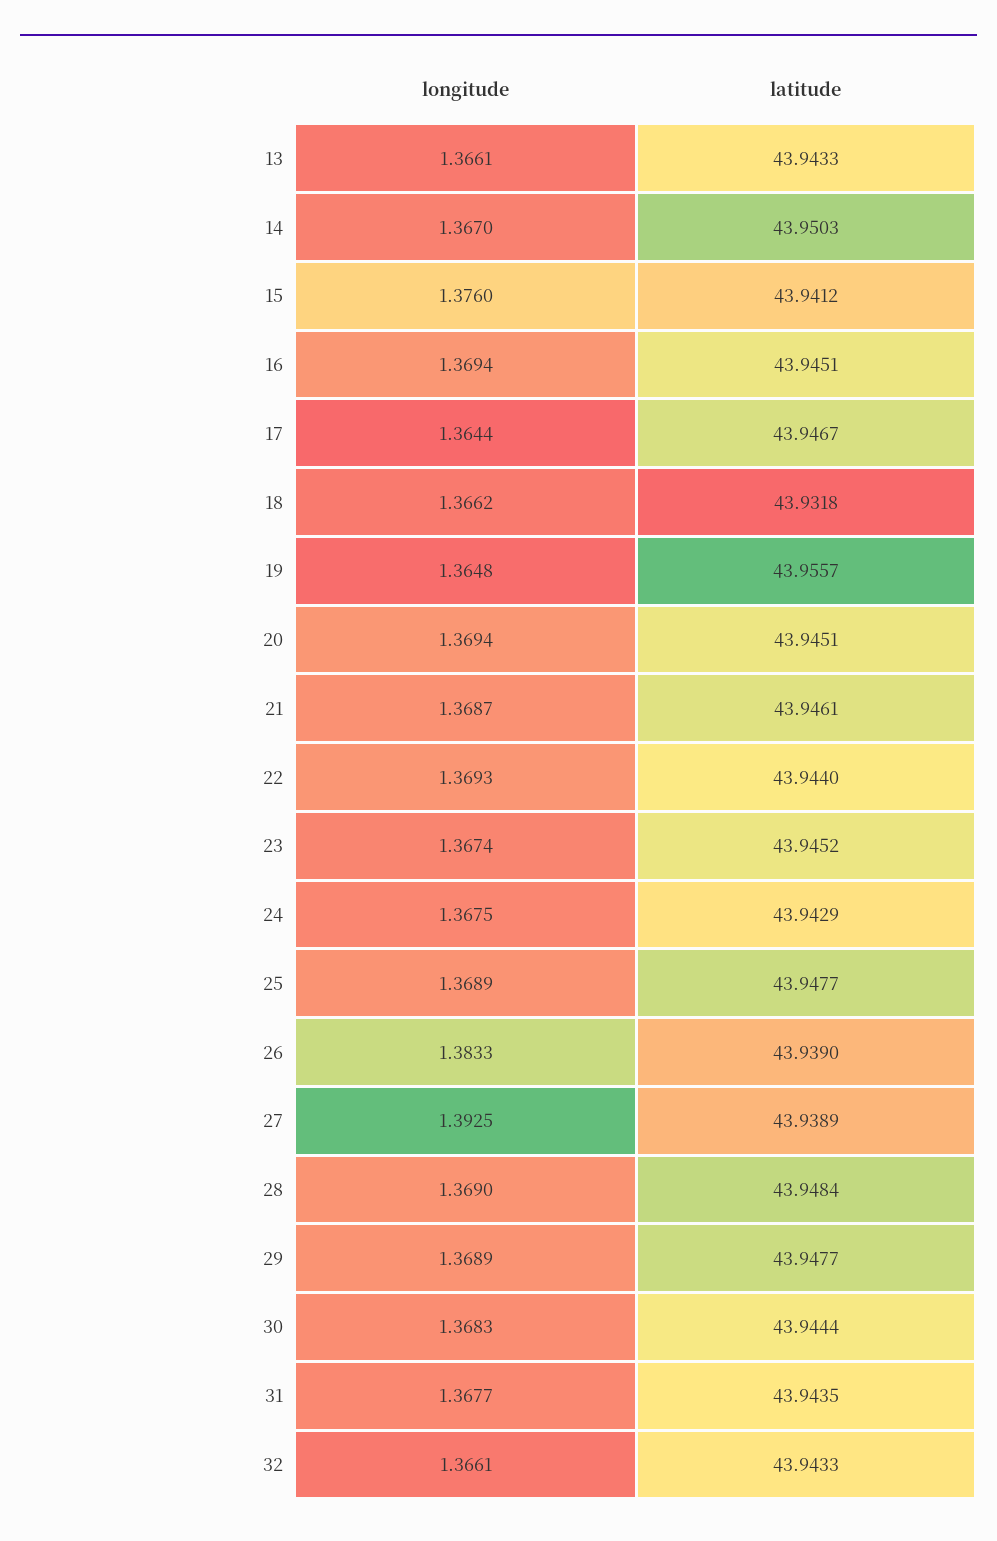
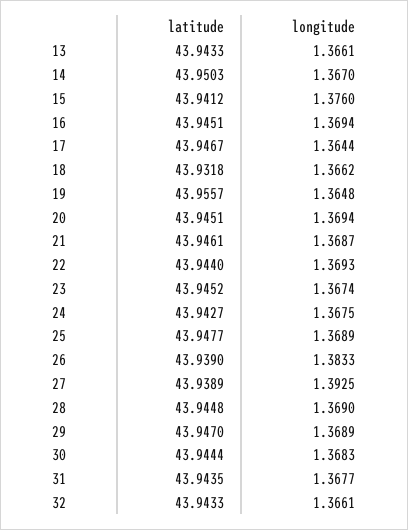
latitude, 24: 43.9429 -> 43.9427
latitude, 28: 43.9484 -> 43.9448
latitude, 29: 43.9477 -> 43.947

